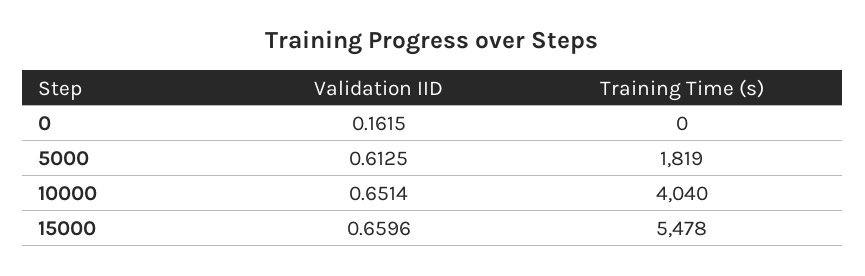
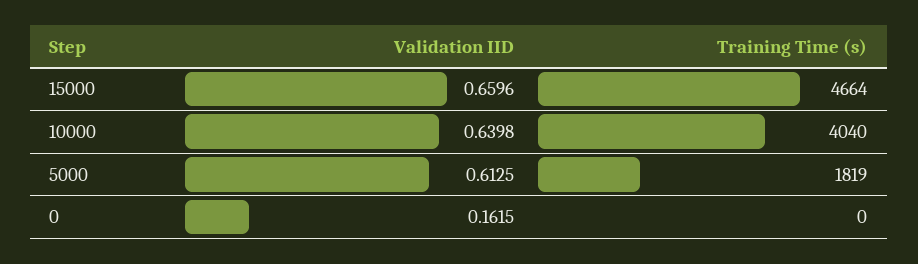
Validation IID, 10000: 0.6514 -> 0.6398
Training Time (s), 15000: 5478 -> 4664

